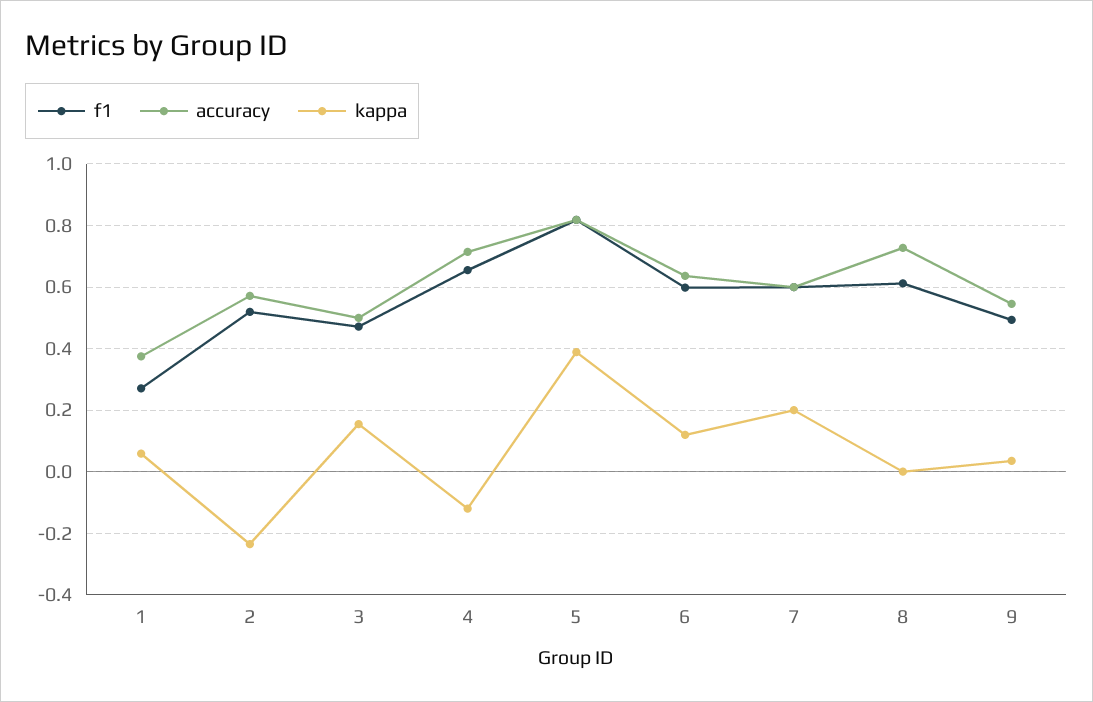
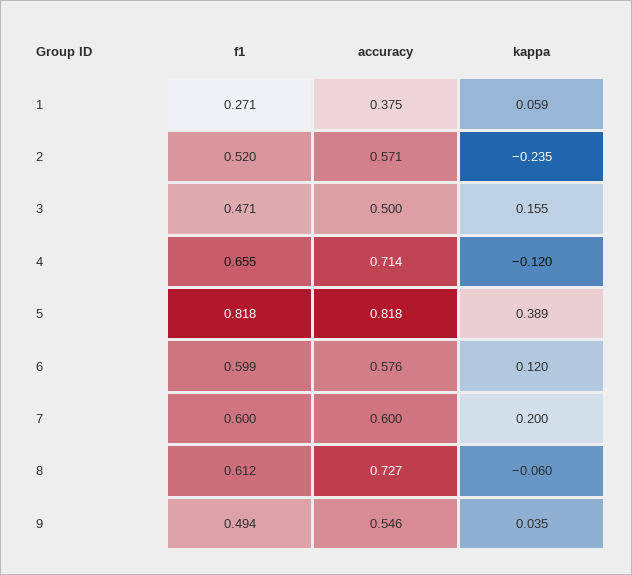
accuracy, 6: 0.64 -> 0.576
kappa, 8: 0 -> -0.06

